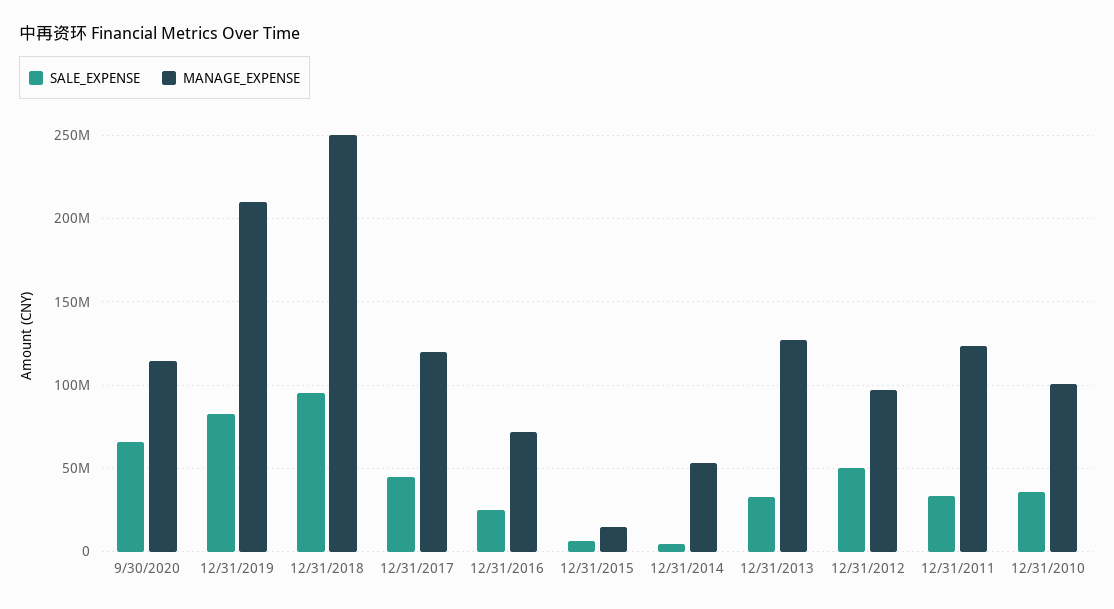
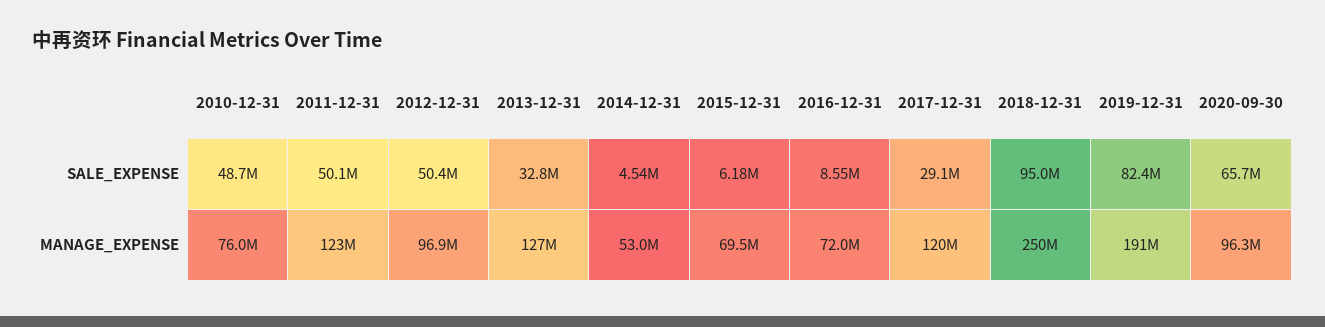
MANAGE_EXPENSE, 9/30/2020: 115000000 -> 96300000
MANAGE_EXPENSE, 12/31/2019: 210000000 -> 191000000
SALE_EXPENSE, 12/31/2017: 45000000 -> 29100000
SALE_EXPENSE, 12/31/2016: 25000000 -> 8550000
MANAGE_EXPENSE, 12/31/2015: 15000000 -> 69500000
SALE_EXPENSE, 12/31/2011: 35000000 -> 50100000
SALE_EXPENSE, 12/31/2010: 35000000 -> 48700000
MANAGE_EXPENSE, 12/31/2010: 100000000 -> 76000000

